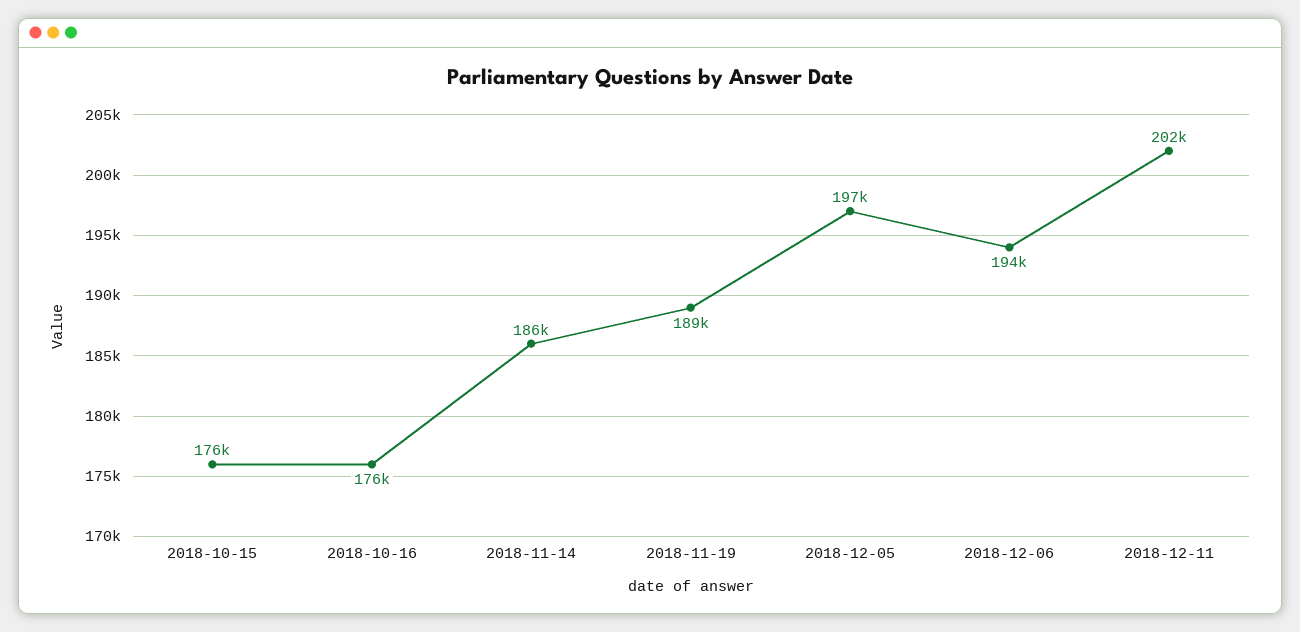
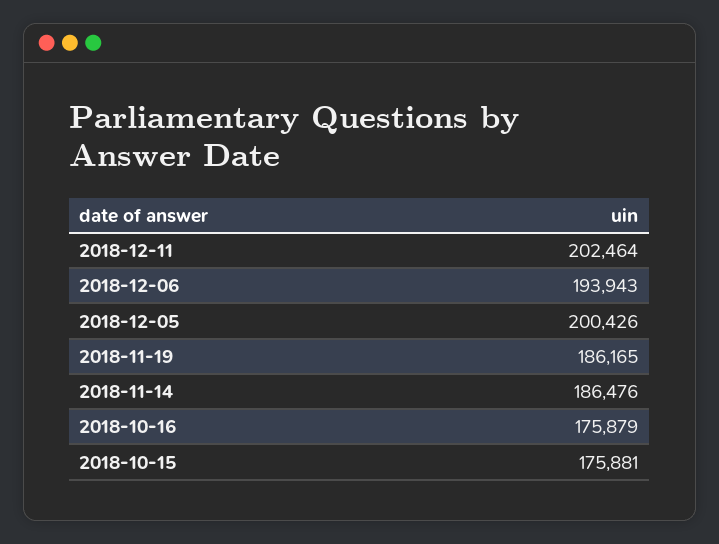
2018-11-19: 189000 -> 186165
2018-12-05: 197000 -> 200426

